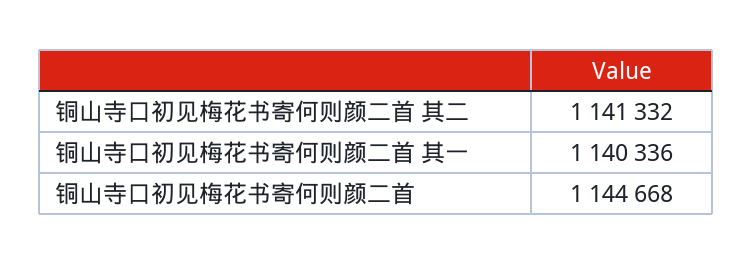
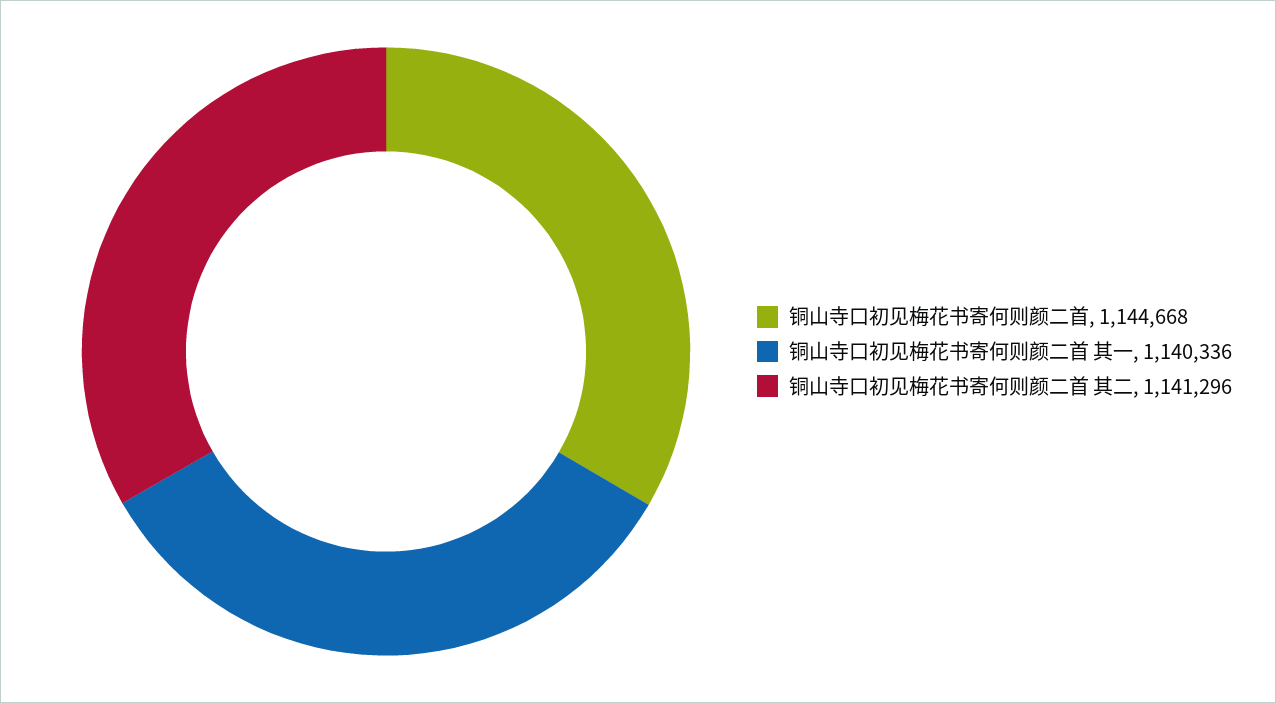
铜山寺口初见梅花书寄何则颜二首 其二: 1141332 -> 1141296

